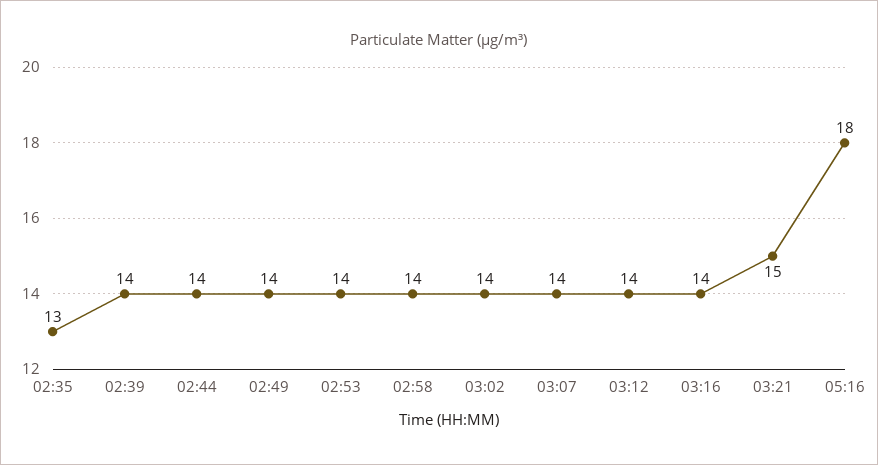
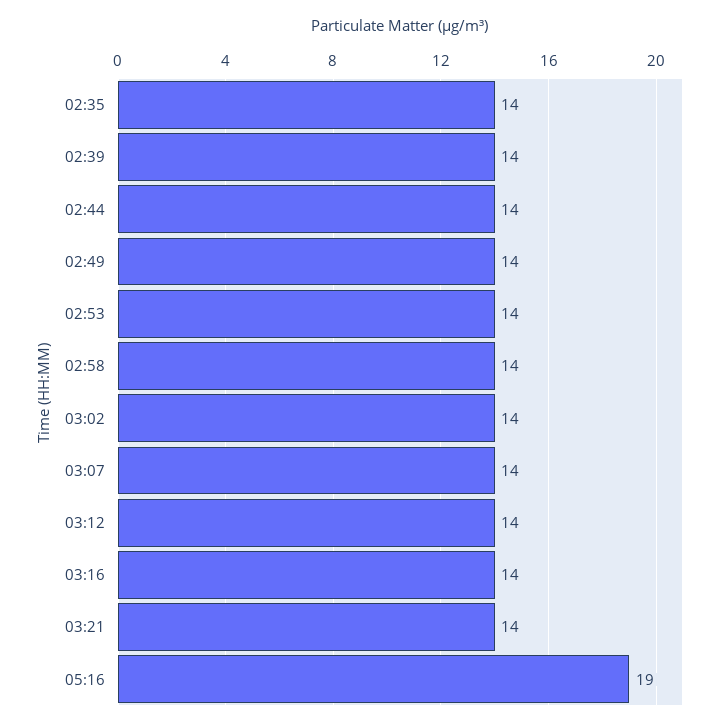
02:35: 13 -> 14
03:21: 15 -> 14
05:16: 18 -> 19

